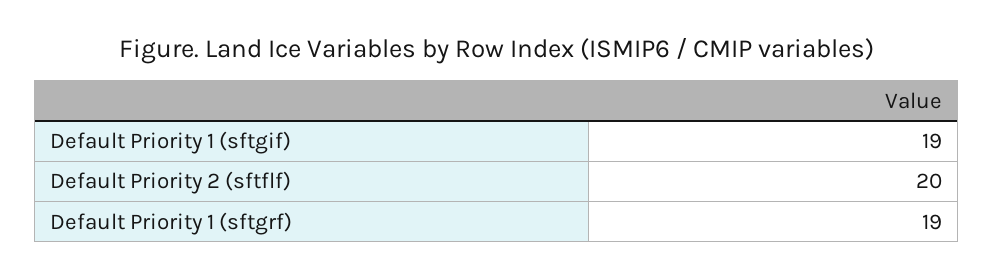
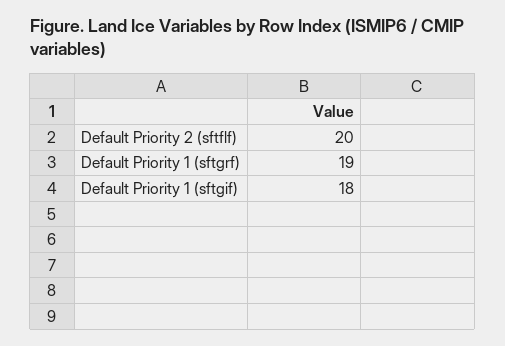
Default Priority 1 (sftgif): 19 -> 18

